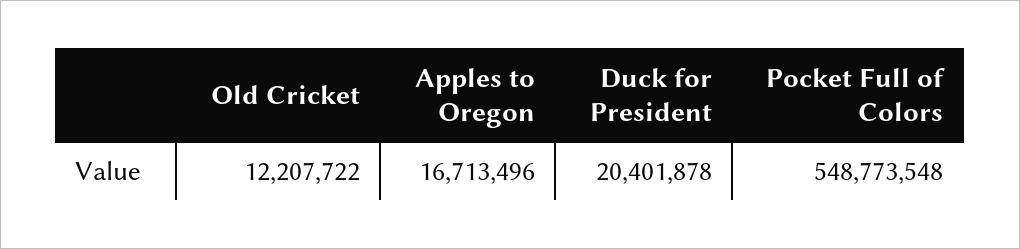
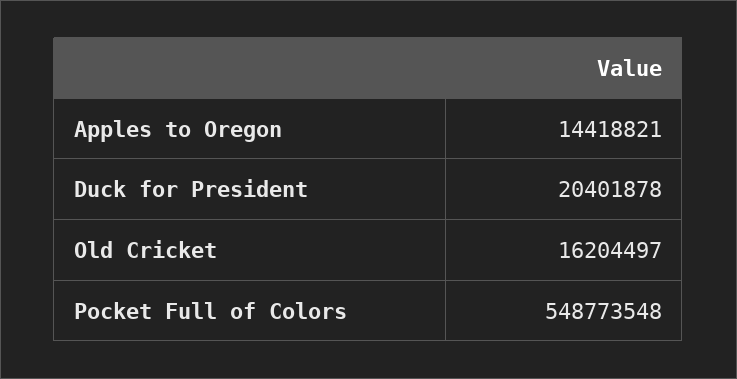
Old Cricket: 12207722 -> 16204497
Apples to Oregon: 16713496 -> 14418821

